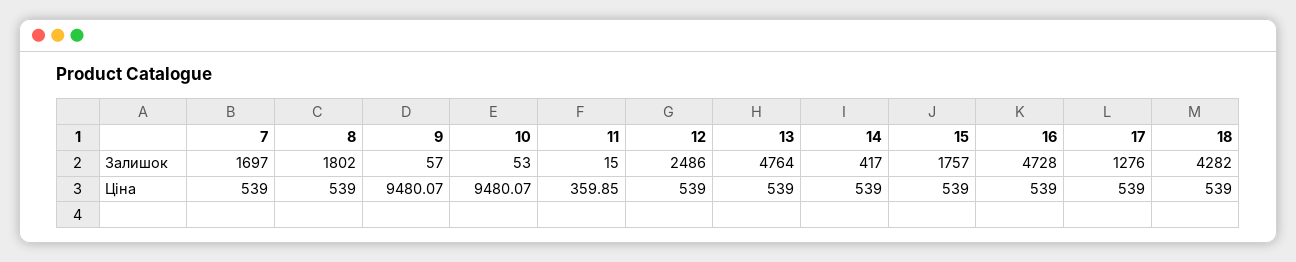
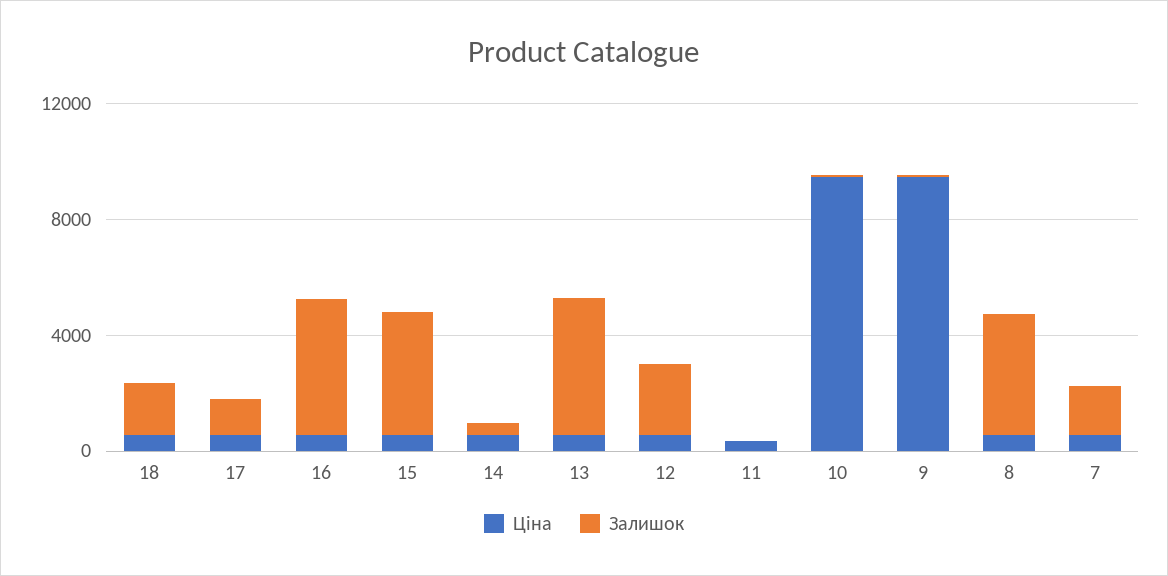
Залишок, 8: 1802 -> 4000
Залишок, 15: 1757 -> 4000
Залишок, 18: 4282 -> 2000

